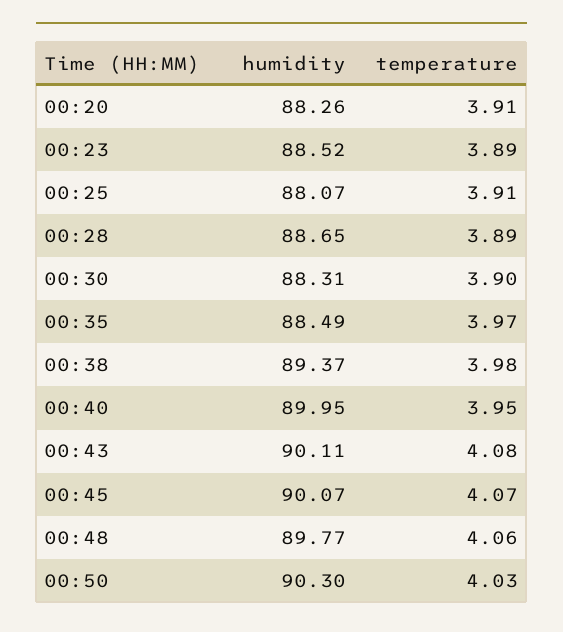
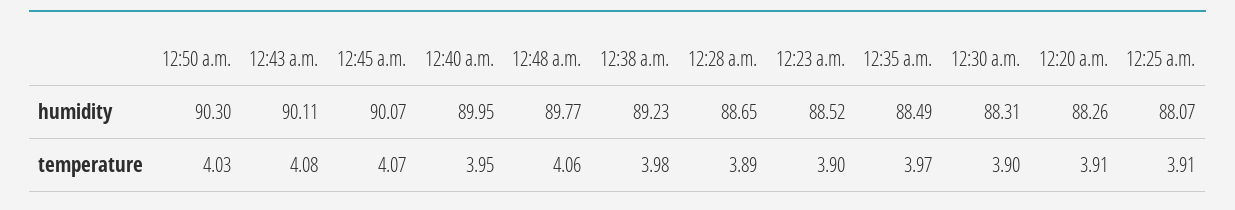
temperature, 00:23: 3.89 -> 3.9
humidity, 00:38: 89.37 -> 89.23

